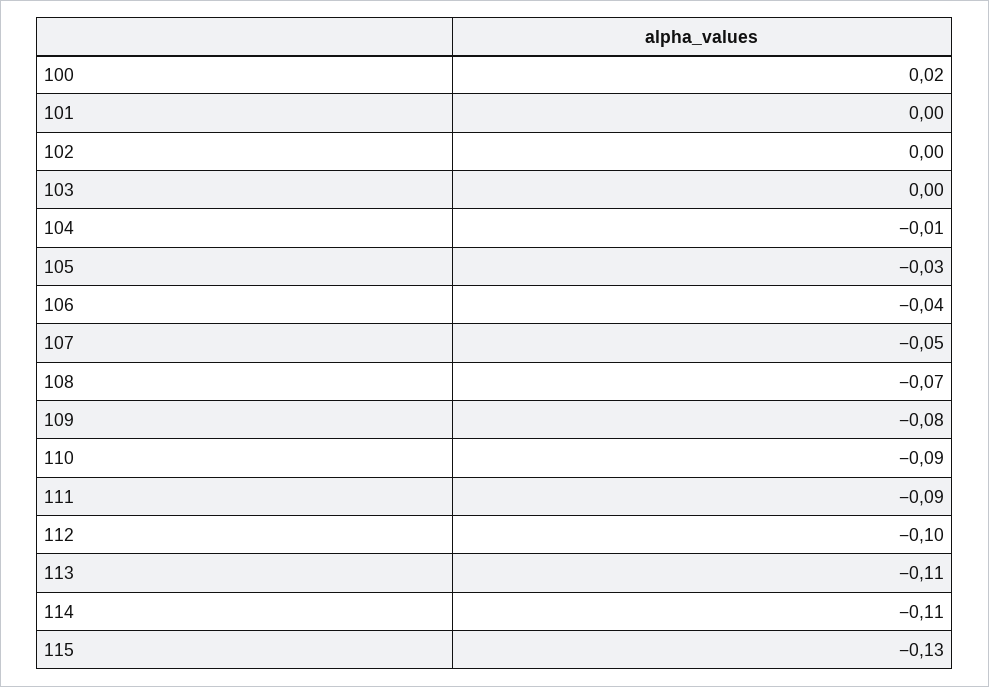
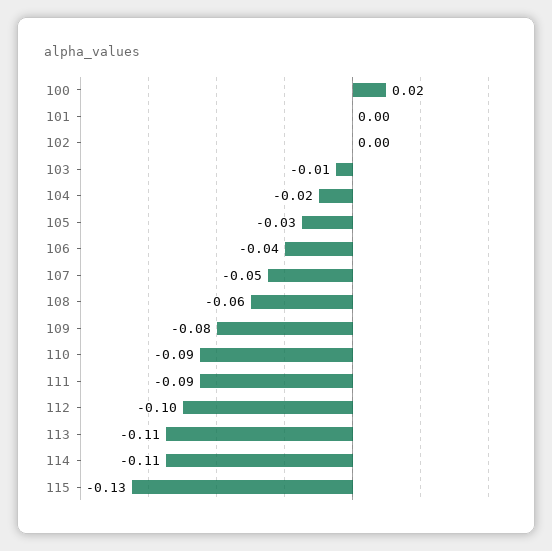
103: 0 -> -0.01
104: -0.01 -> -0.02
108: -0.07 -> -0.06

